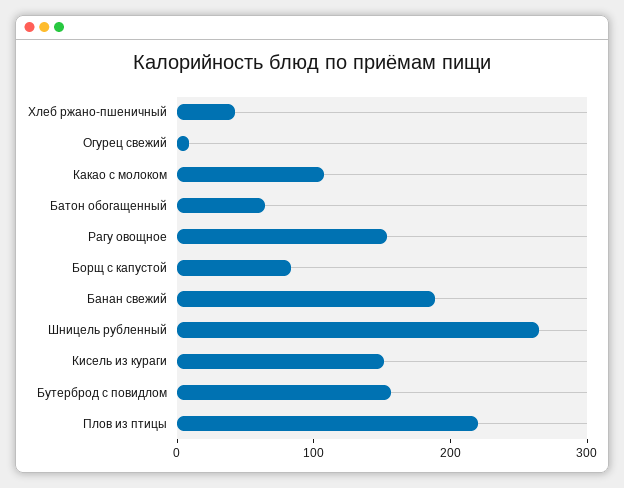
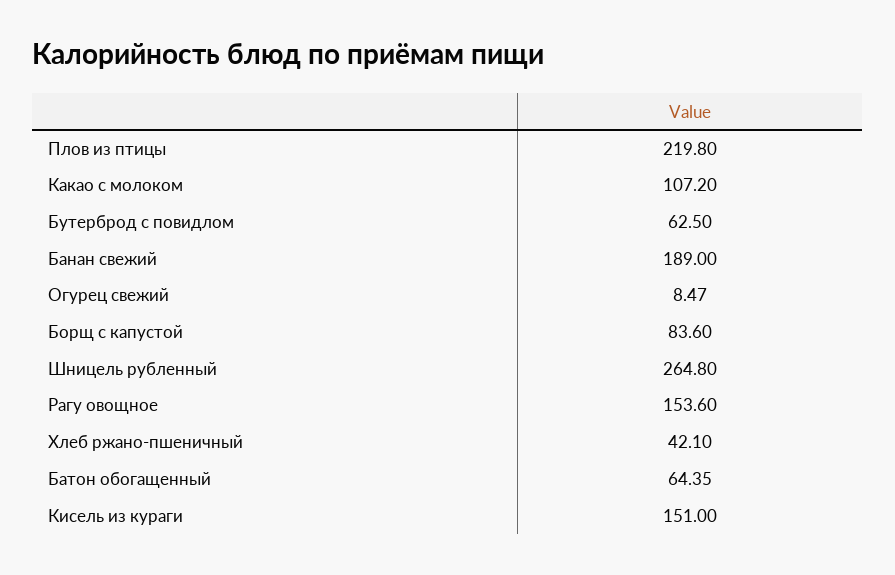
Бутерброд с повидлом: 160 -> 62.5

